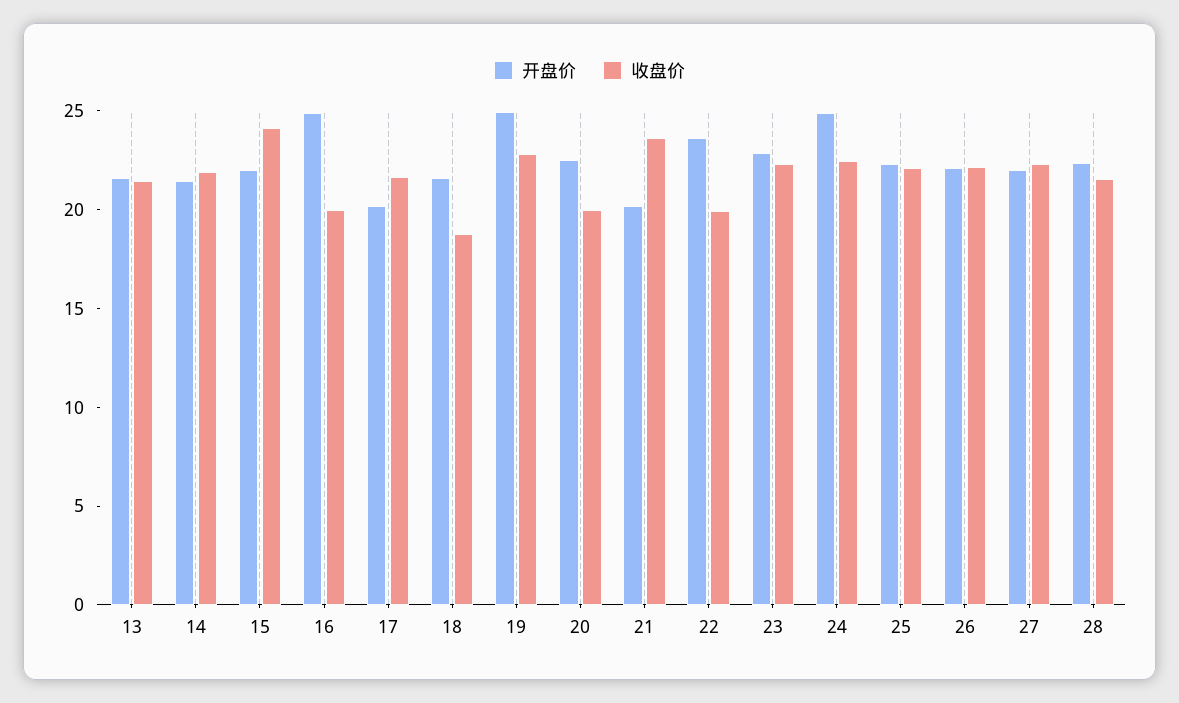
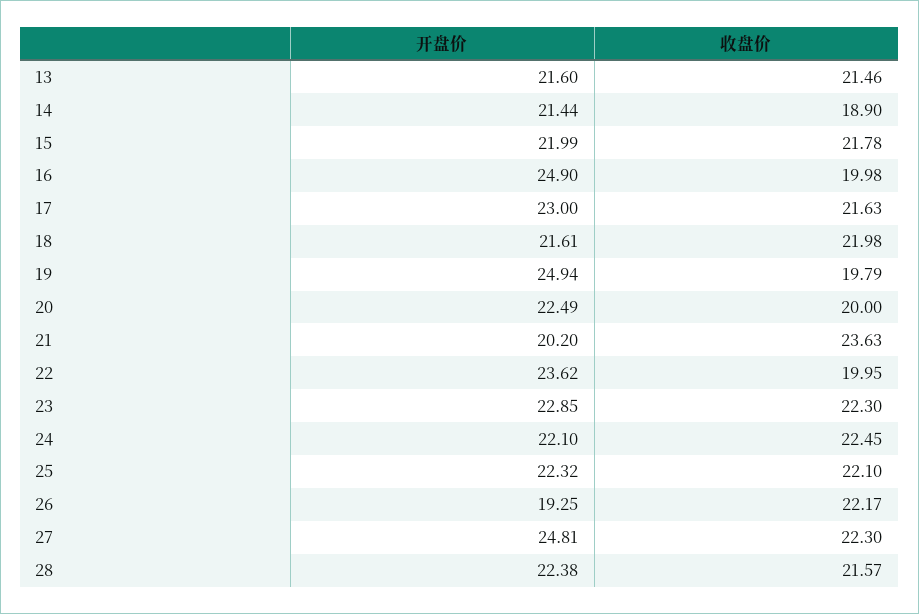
收盘价, 14: 22 -> 18.9
收盘价, 15: 24 -> 21.78
开盘价, 17: 20 -> 23
收盘价, 18: 19 -> 21.98
收盘价, 19: 23 -> 19.79
开盘价, 24: 25 -> 22.1
开盘价, 26: 22 -> 19.25
开盘价, 27: 22 -> 24.81

